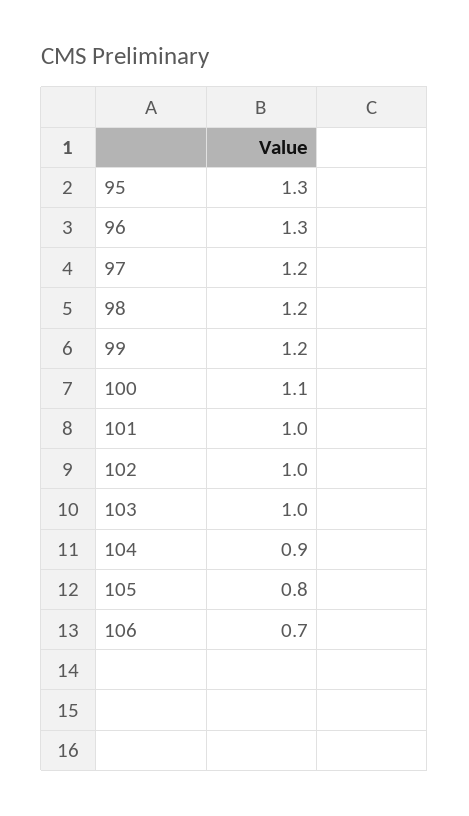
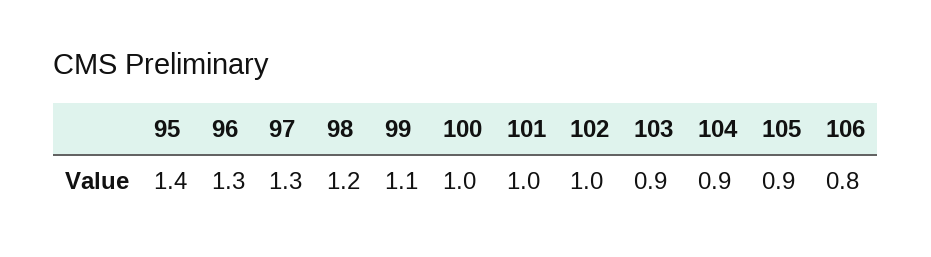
95: 1.3 -> 1.4
97: 1.2 -> 1.3
99: 1.2 -> 1.1
100: 1.1 -> 1
103: 1 -> 0.9
105: 0.8 -> 0.9
106: 0.7 -> 0.8

